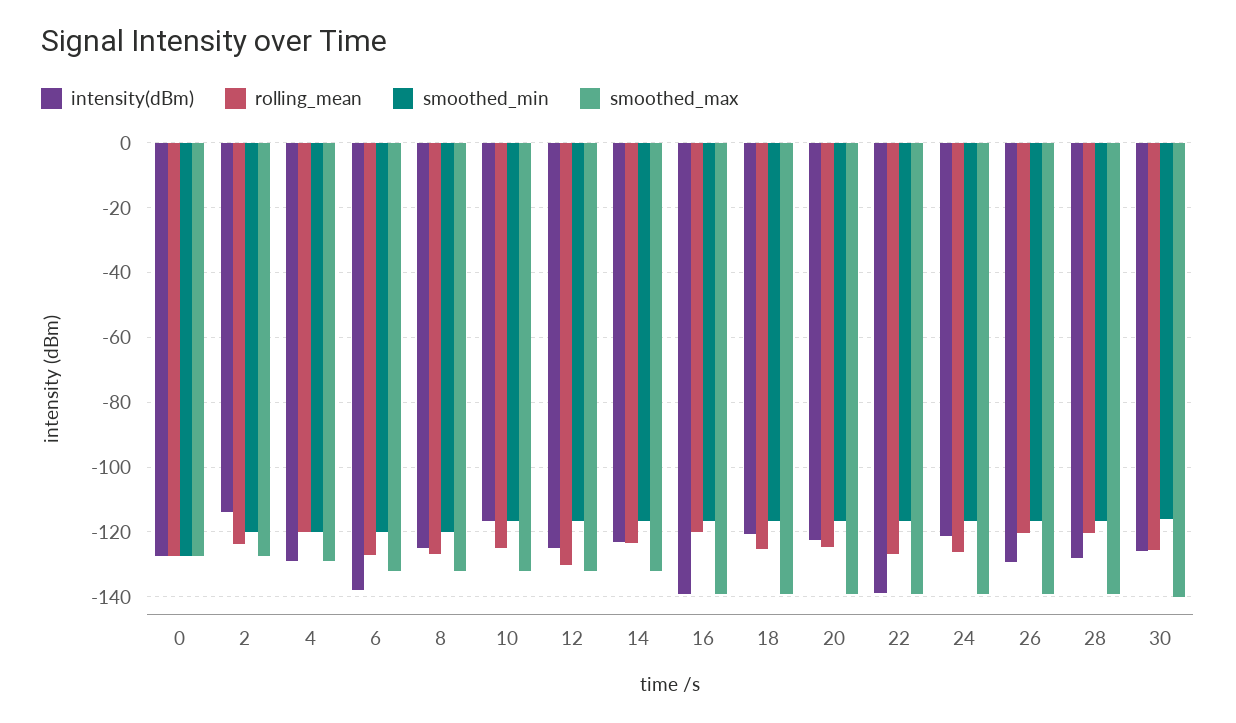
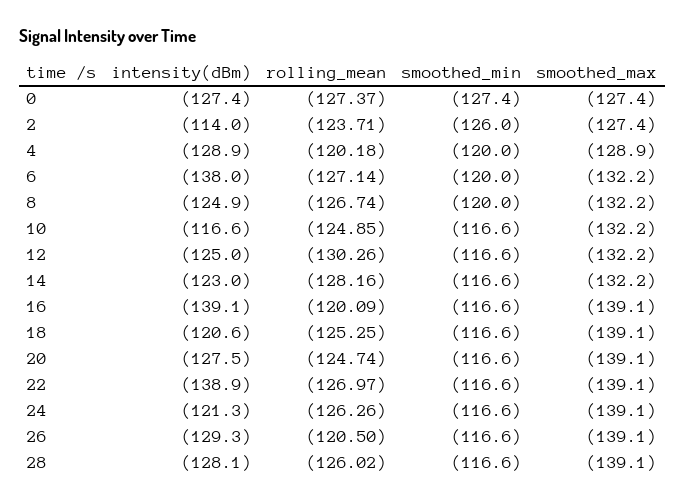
smoothed_min, 2: -120 -> -126
rolling_mean, 14: -124 -> -128.16
intensity(dBm), 20: -122 -> -127.5
rolling_mean, 28: -120 -> -126.02
intensity(dBm), 30: -126 -> none
rolling_mean, 30: -126 -> none
smoothed_min, 30: -116 -> none
smoothed_max, 30: -140 -> none

